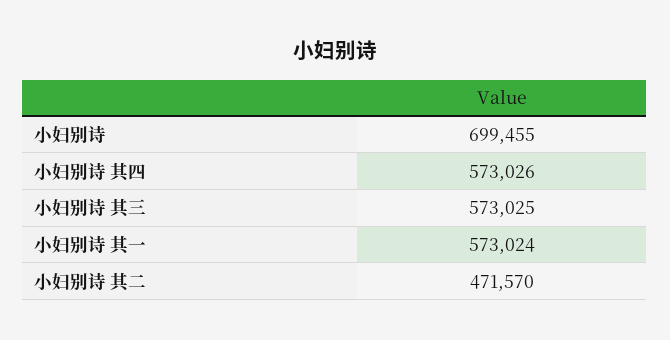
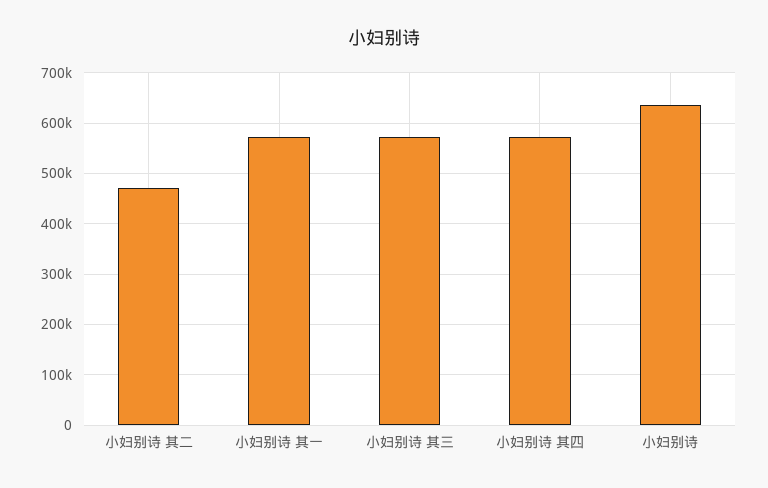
小妇别诗: 699455 -> 640000

